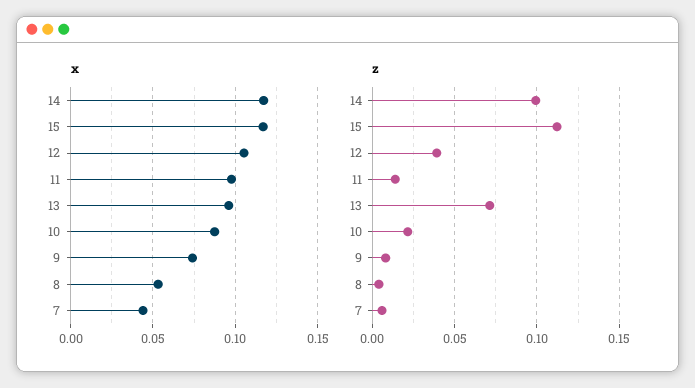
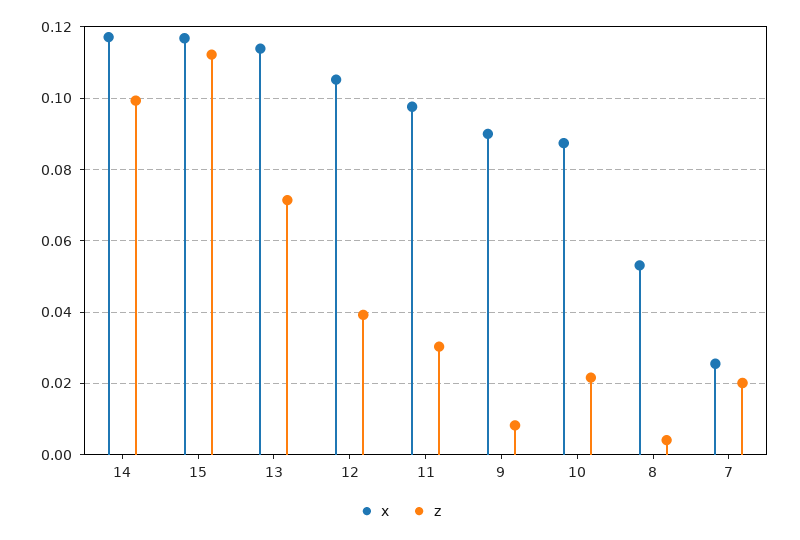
x, 13: 0.095 -> 0.114
x, 9: 0.075 -> 0.09
x, 7: 0.045 -> 0.026
z, 11: 0.015 -> 0.03
z, 7: 0.005 -> 0.02

